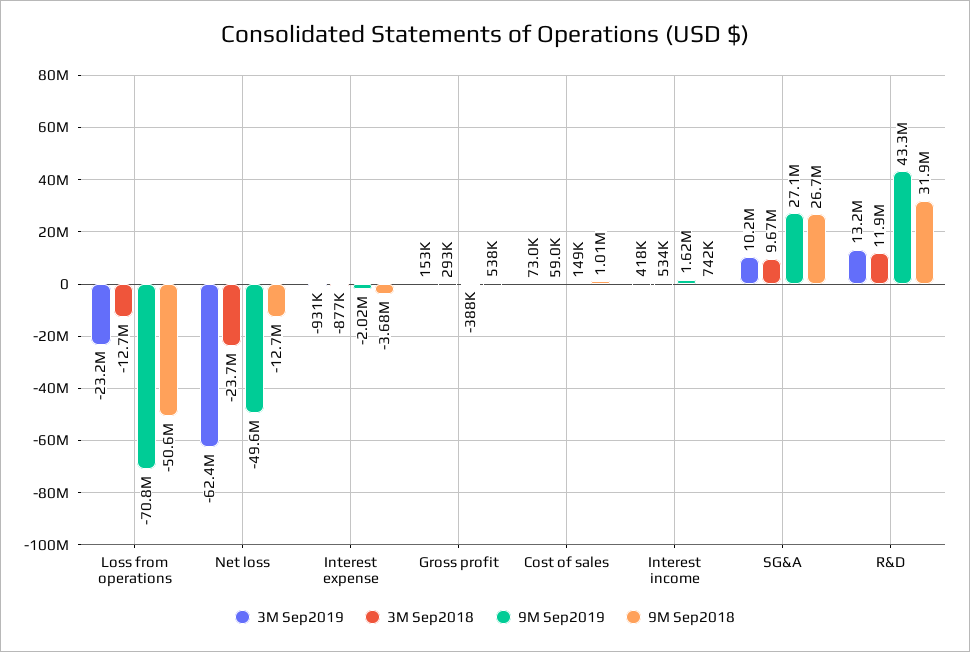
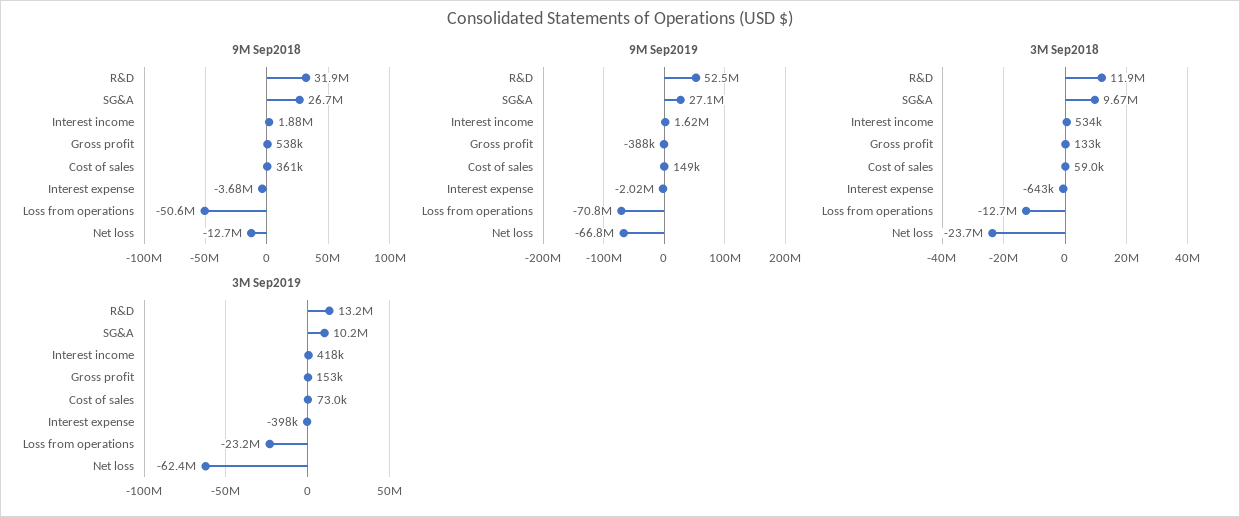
9M Sep2019, Net loss: -49600000 -> -66800000
3M Sep2019, Interest expense: -931000 -> -398000
3M Sep2018, Interest expense: -877000 -> -643000
3M Sep2018, Gross profit: 293000 -> 133000
9M Sep2018, Cost of sales: 1010000 -> 361000
9M Sep2018, Interest income: 742000 -> 1880000
9M Sep2019, R&D: 43300000 -> 52500000

